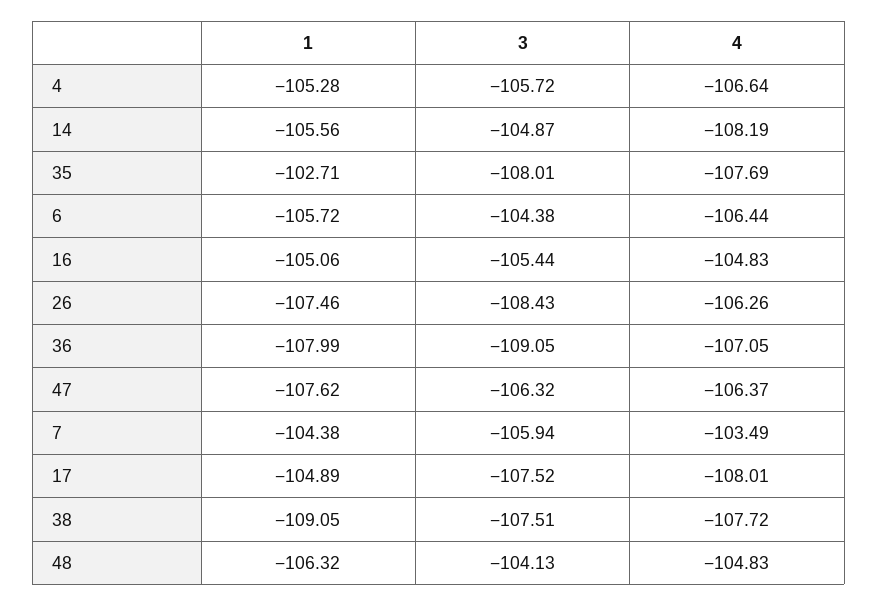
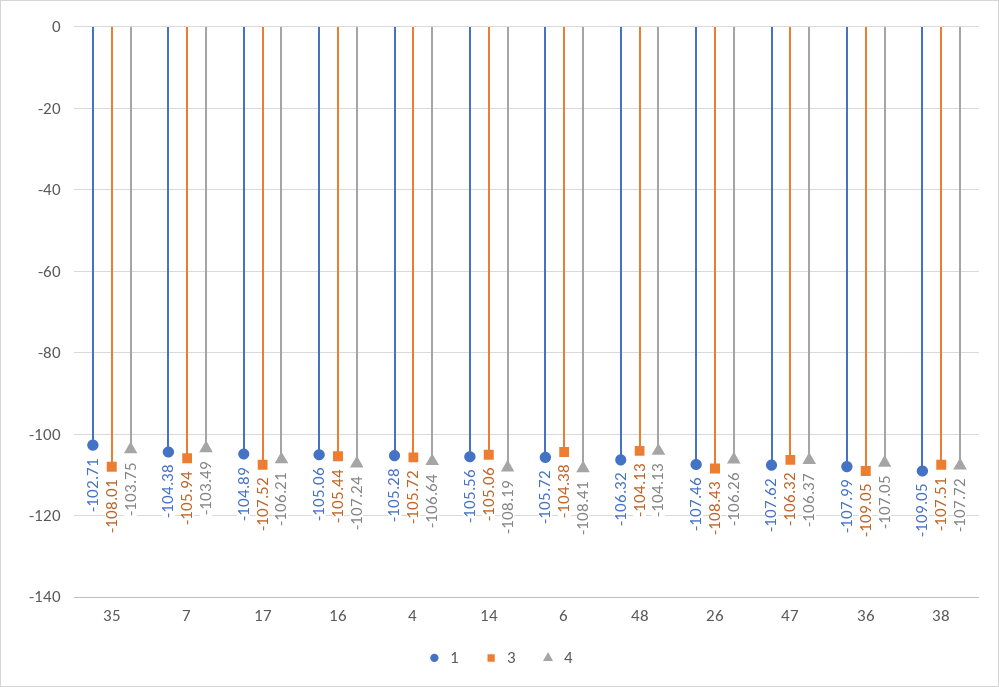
3, 14: -104.87 -> -105.06
4, 35: -107.69 -> -103.75
4, 6: -106.44 -> -108.41
4, 16: -104.83 -> -107.24
4, 17: -108.01 -> -106.21
4, 48: -104.83 -> -104.13

